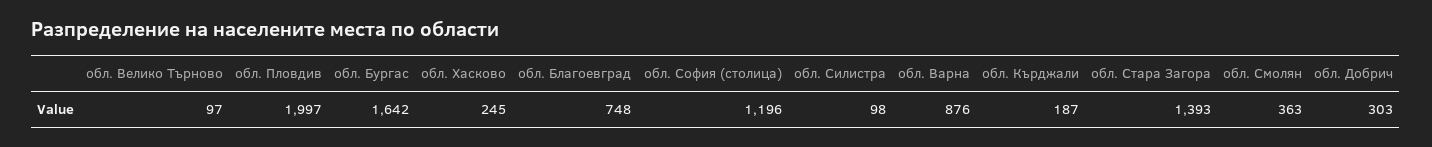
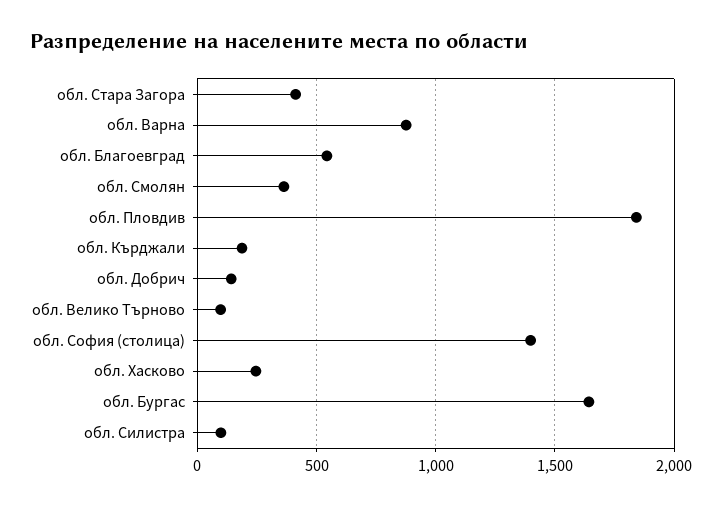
обл. Пловдив: 1997 -> 1850
обл. Благоевград: 748 -> 550
обл. София (столица): 1196 -> 1400
обл. Стара Загора: 1393 -> 400
обл. Добрич: 303 -> 150

